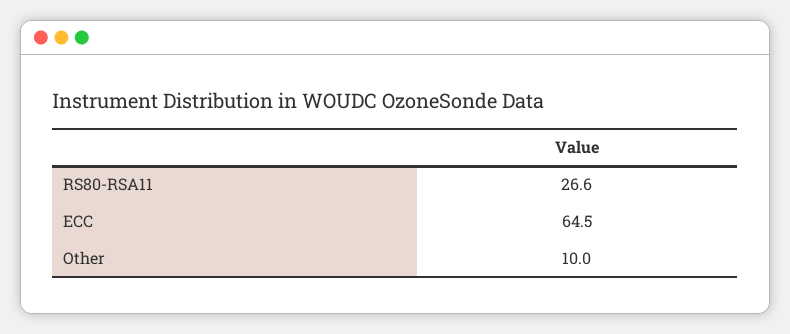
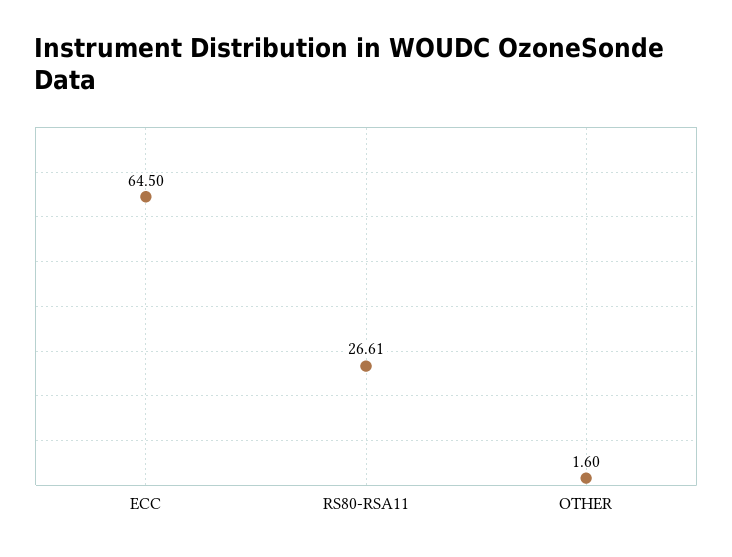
Other: 10 -> 1.6

